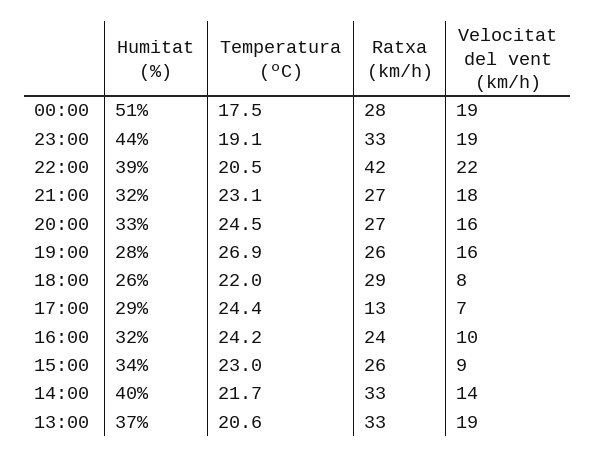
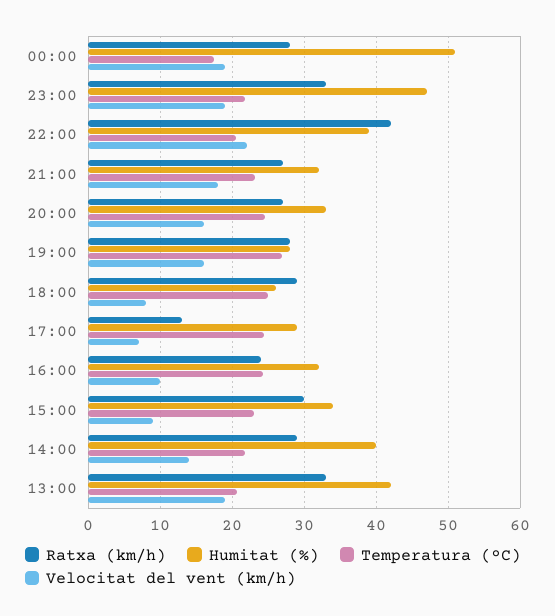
Humitat (%), 23:00: 44 -> 47
Temperatura (ºC), 23:00: 19.1 -> 22
Ratxa (km/h), 19:00: 26 -> 28
Temperatura (ºC), 18:00: 22 -> 25
Ratxa (km/h), 15:00: 26 -> 30
Ratxa (km/h), 14:00: 33 -> 29
Humitat (%), 13:00: 37 -> 42

